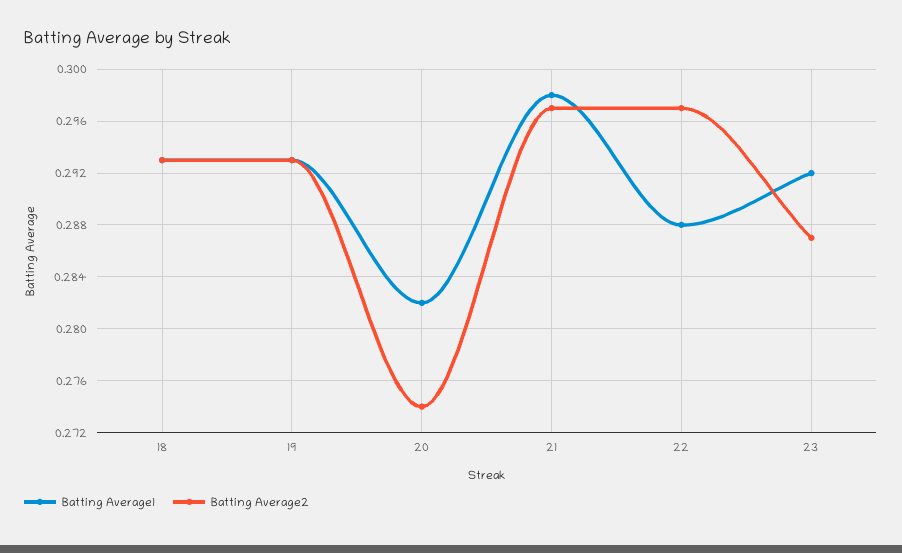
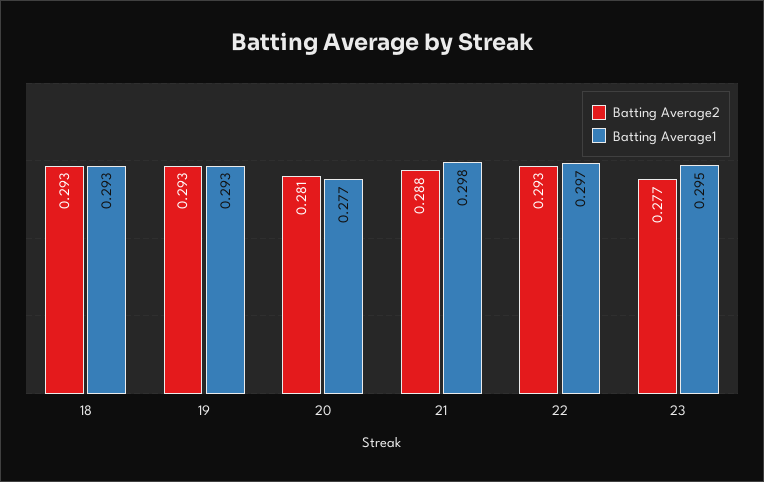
Batting Average1, 20: 0.282 -> 0.277
Batting Average2, 20: 0.274 -> 0.281
Batting Average2, 21: 0.297 -> 0.288
Batting Average1, 22: 0.288 -> 0.297
Batting Average2, 22: 0.297 -> 0.293
Batting Average1, 23: 0.292 -> 0.295
Batting Average2, 23: 0.287 -> 0.277

